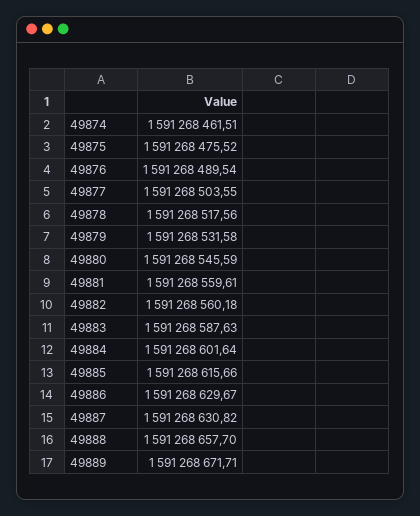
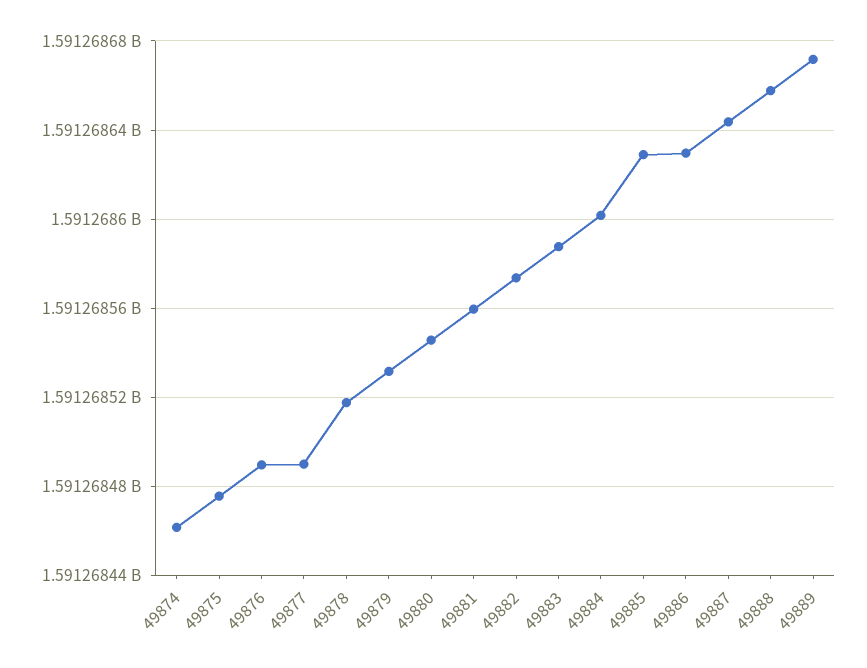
49877: 1591268503.55 -> 1591268490
49882: 1591268560.18 -> 1591268575
49885: 1591268615.66 -> 1591268630
49887: 1591268630.82 -> 1591268645

